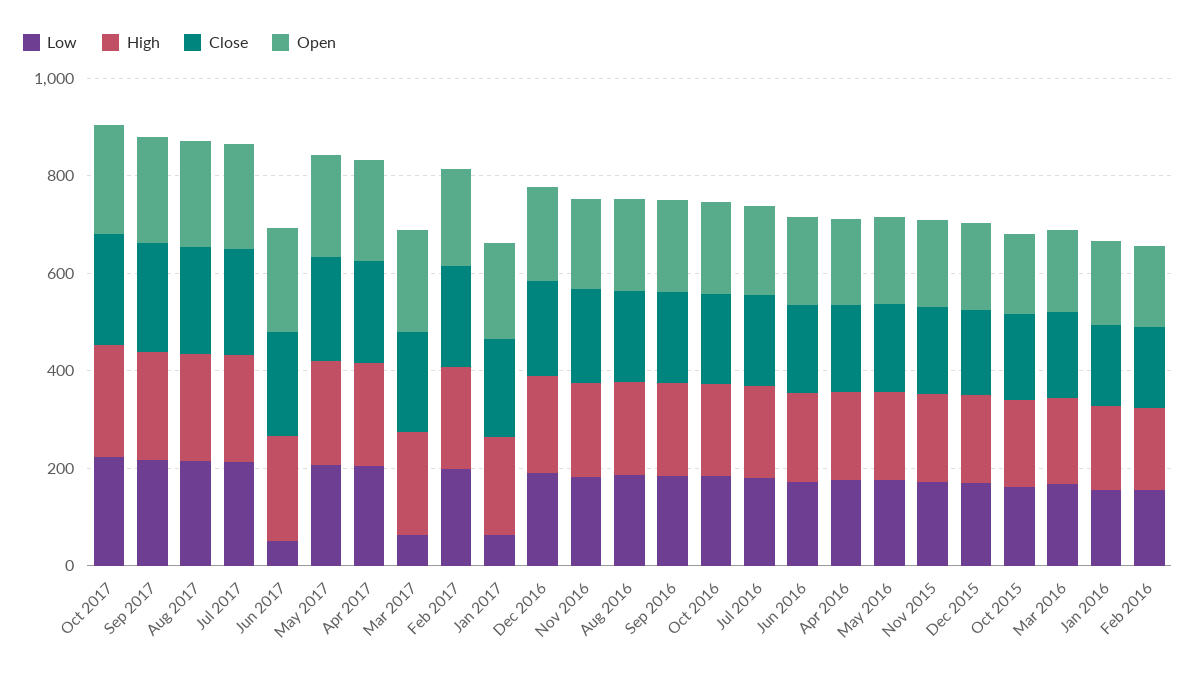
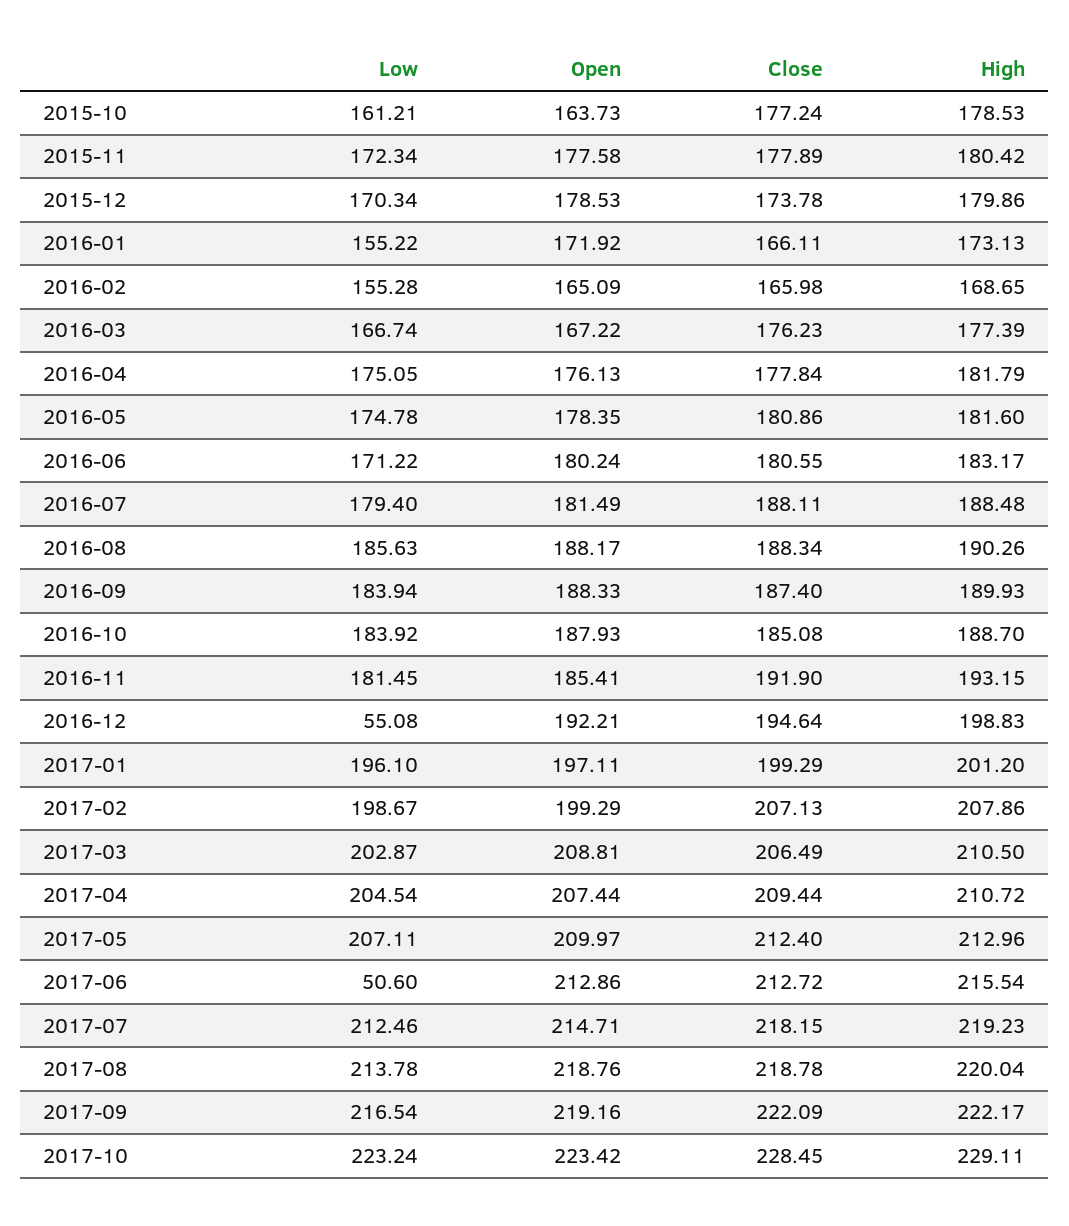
Low, Mar 2017: 50 -> 202.87
Low, Jan 2017: 50 -> 196.1
Low, Dec 2016: 200 -> 55.08

